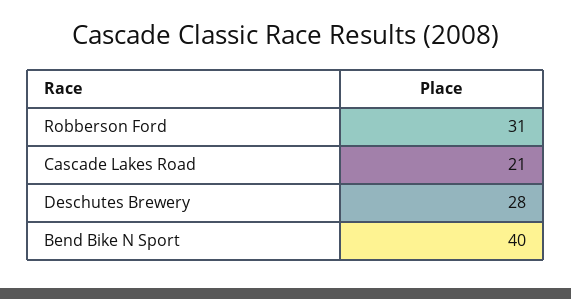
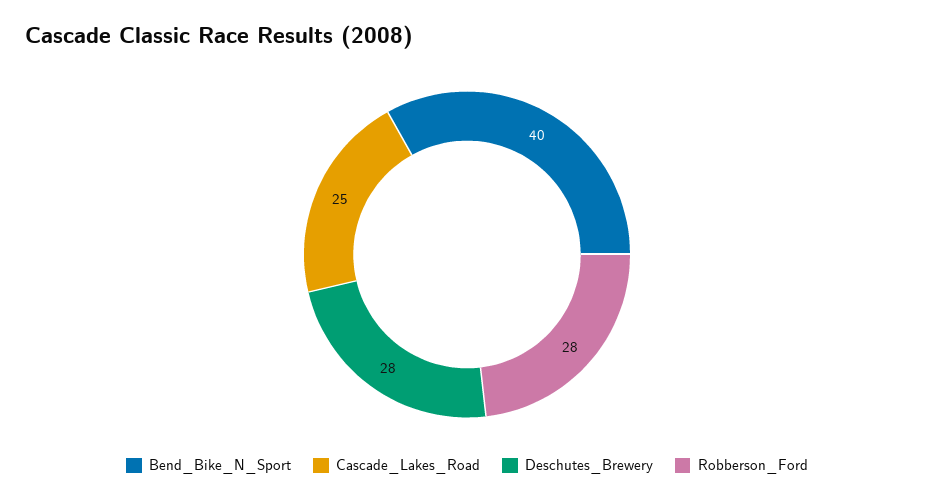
Robberson Ford: 31 -> 28
Cascade Lakes Road: 21 -> 25

